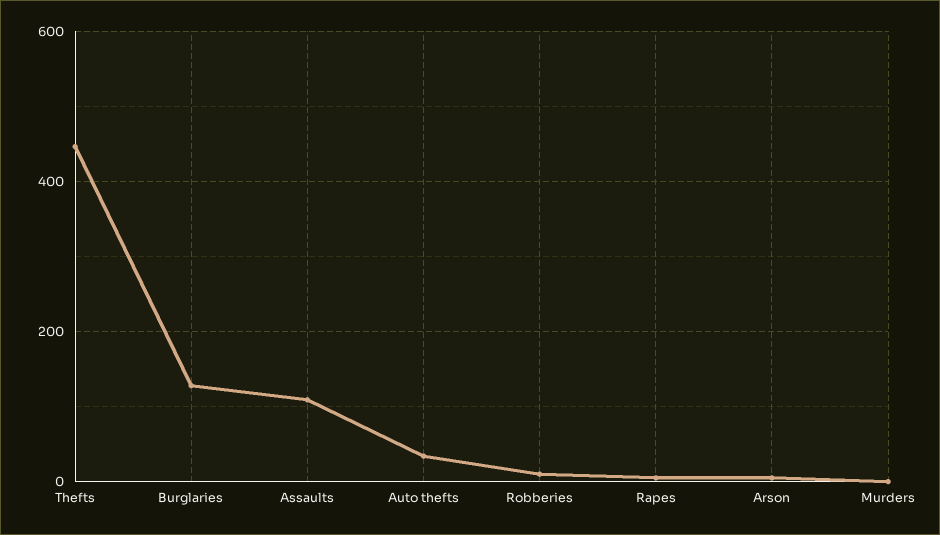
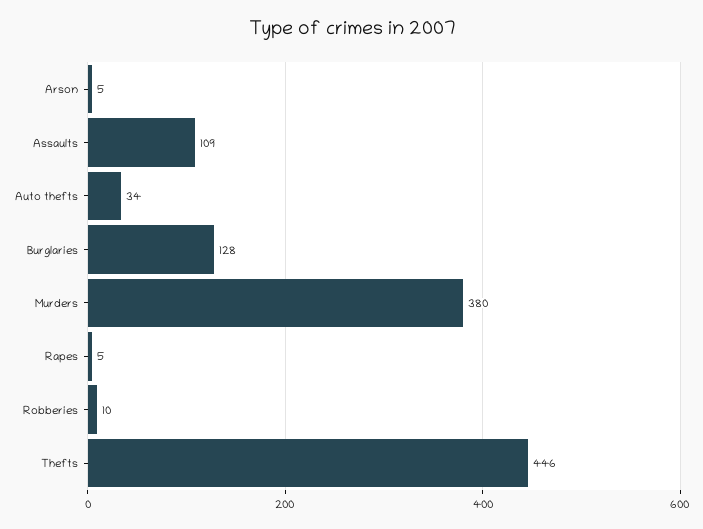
Murders: 0 -> 380

